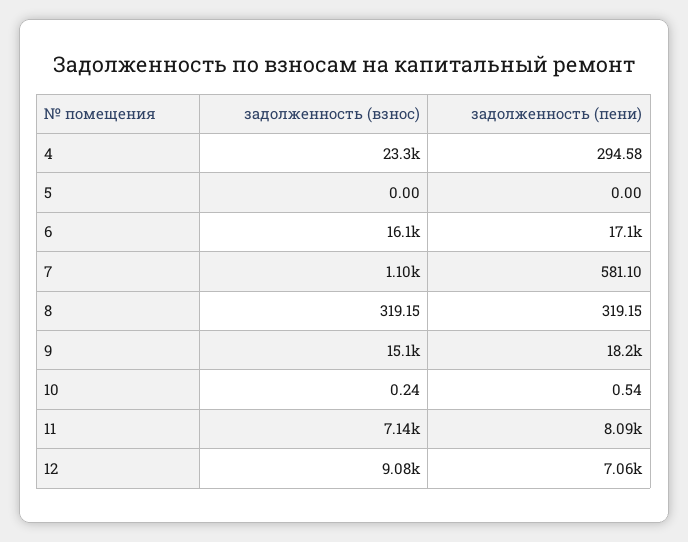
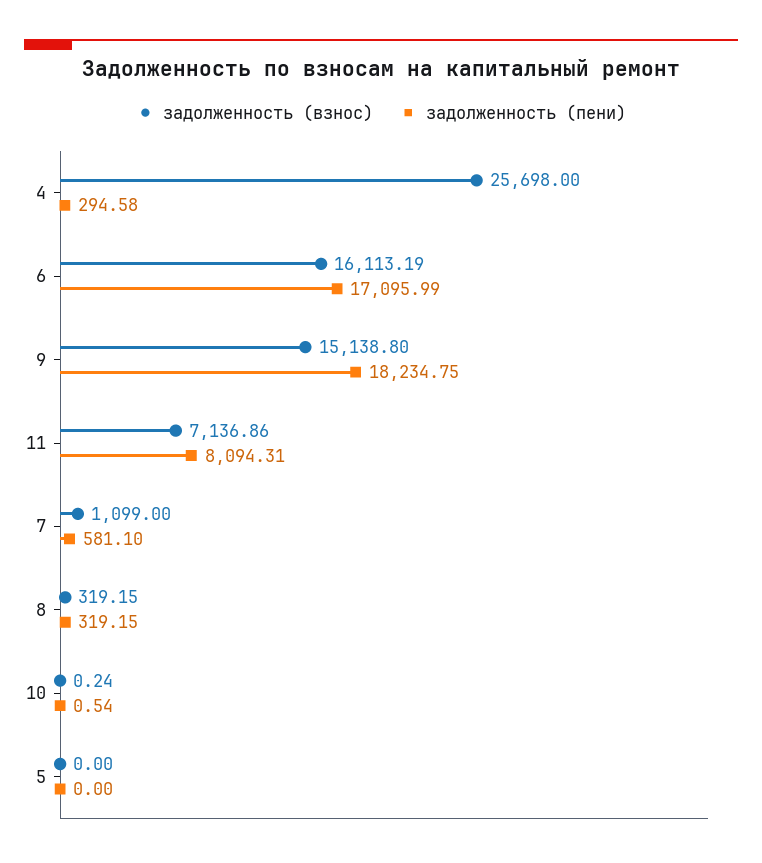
задолженность (взнос), 4: 23300 -> 25698
задолженность (взнос), 12: 9080 -> none
задолженность (пени), 12: 7060 -> none

